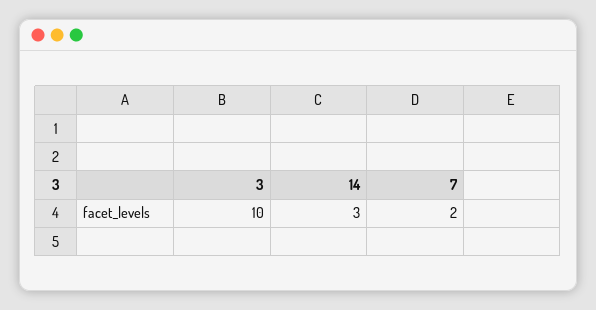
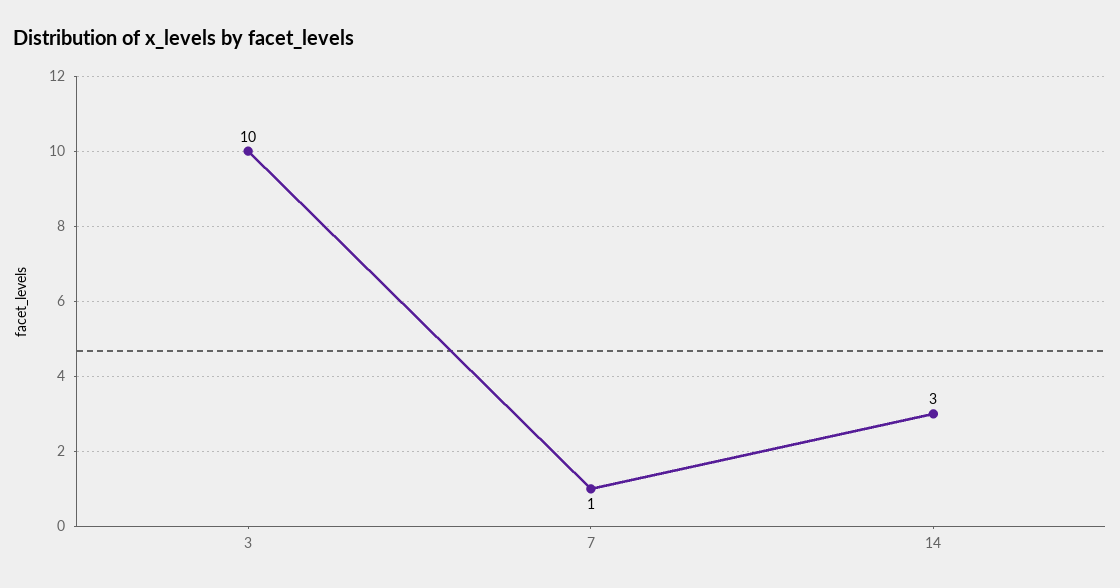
7: 2 -> 1

